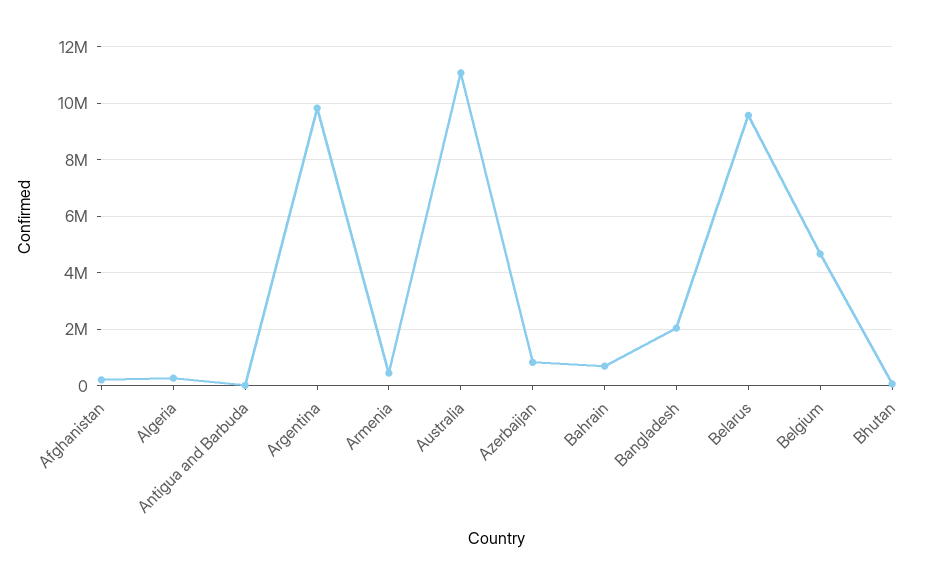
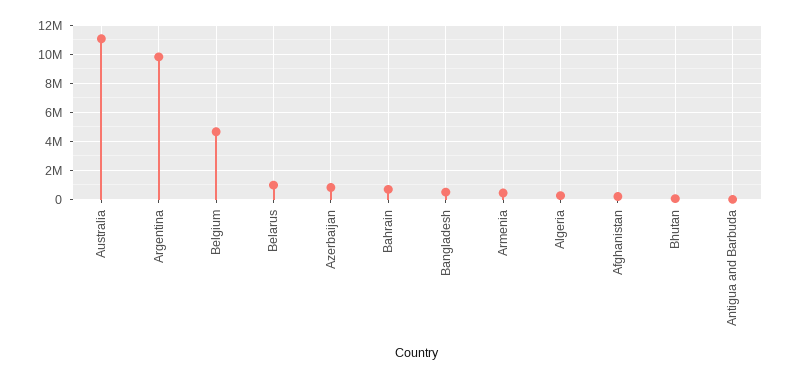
Bangladesh: 2000000 -> 500000
Belarus: 9500000 -> 1000000

